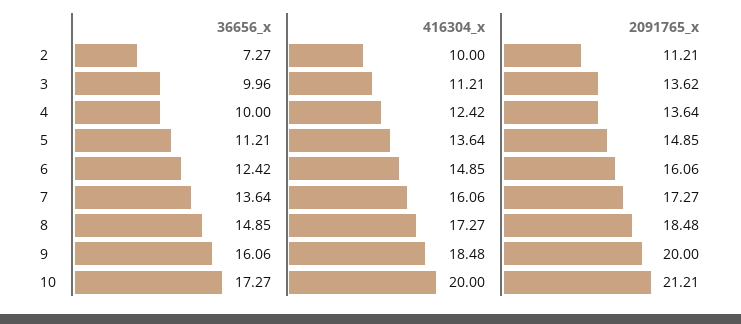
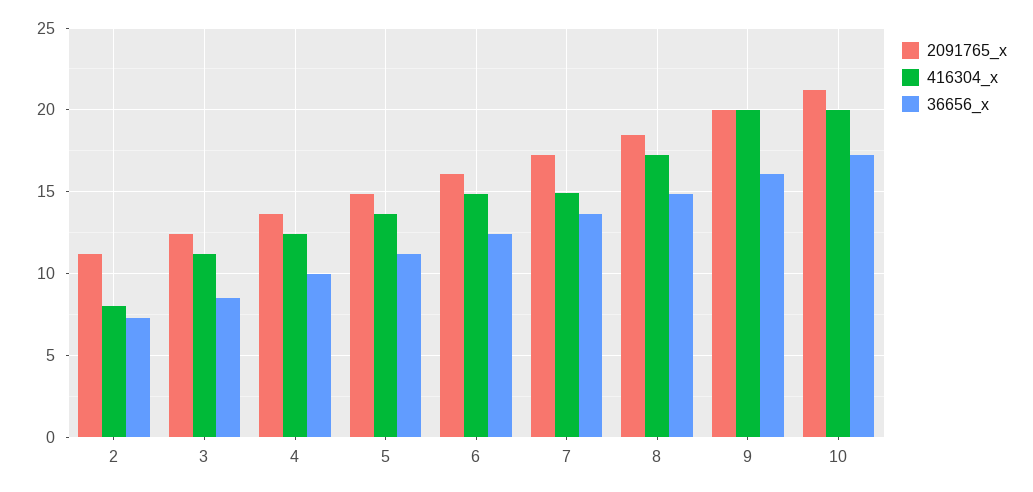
416304_x, 2: 10 -> 8
36656_x, 3: 9.96 -> 8.5
2091765_x, 3: 13.62 -> 12.5
416304_x, 7: 16.06 -> 15
416304_x, 9: 18.48 -> 20

